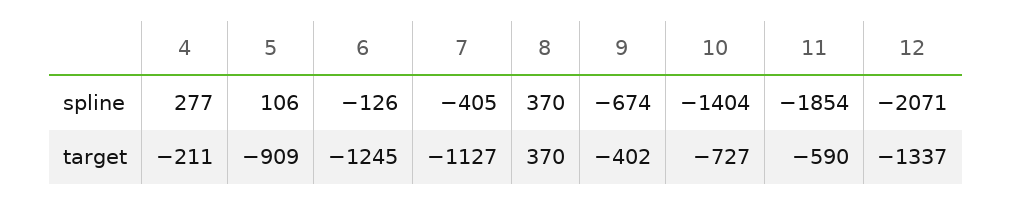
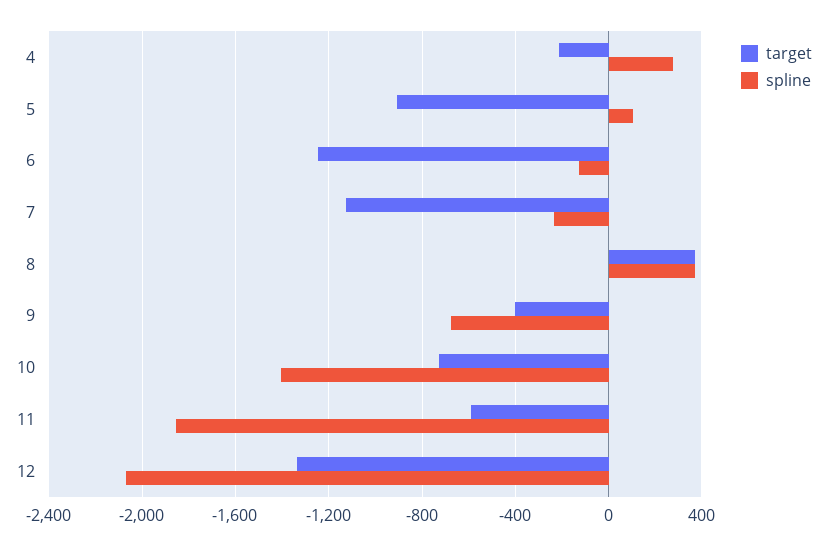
spline, 7: -405 -> -250

